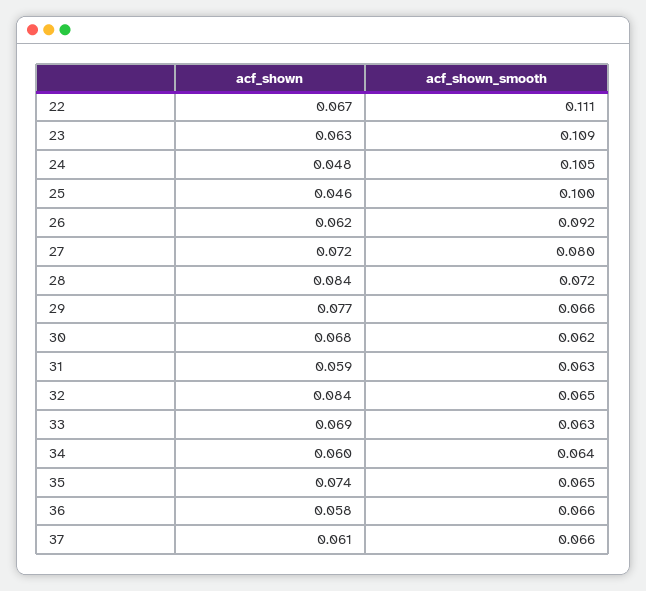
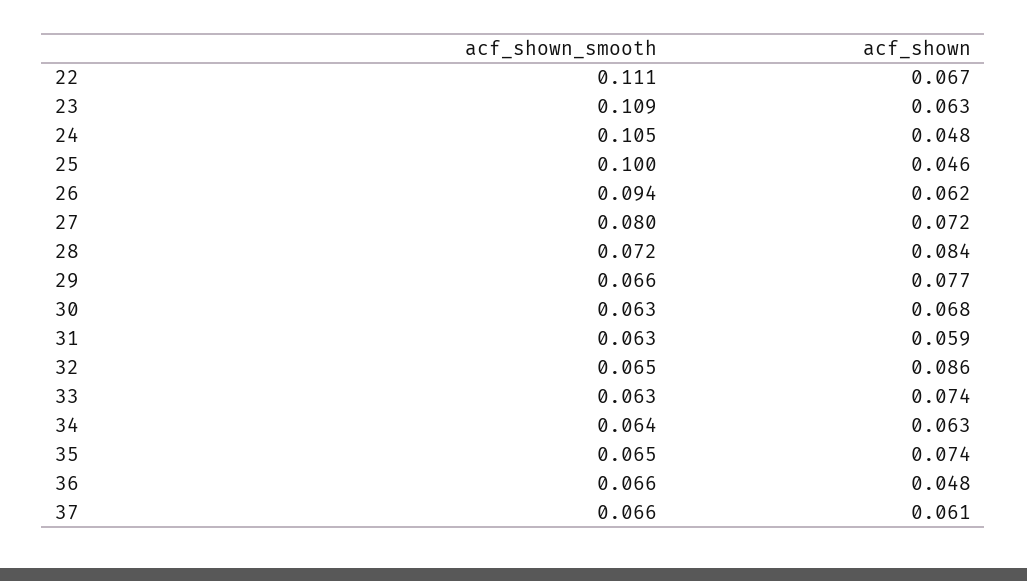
acf_shown_smooth, 26: 0.092 -> 0.094
acf_shown_smooth, 30: 0.062 -> 0.063
acf_shown, 32: 0.084 -> 0.086
acf_shown, 33: 0.069 -> 0.074
acf_shown, 34: 0.06 -> 0.063
acf_shown, 36: 0.058 -> 0.048

